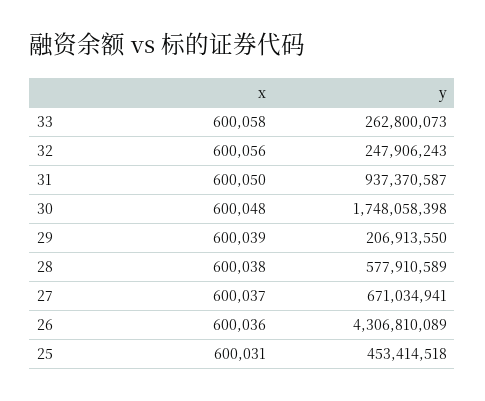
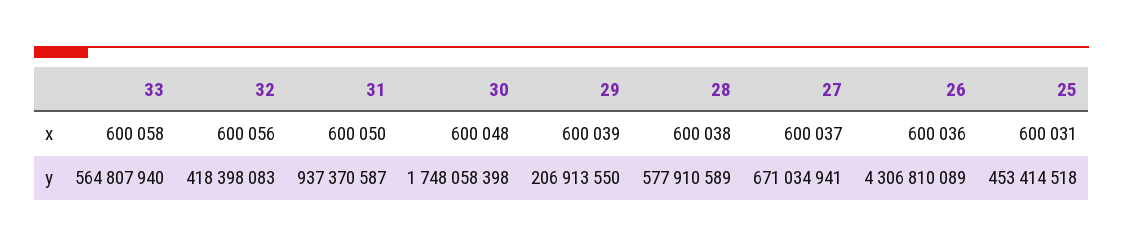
y, 33: 262800073 -> 564807940
y, 32: 247906243 -> 418398083

